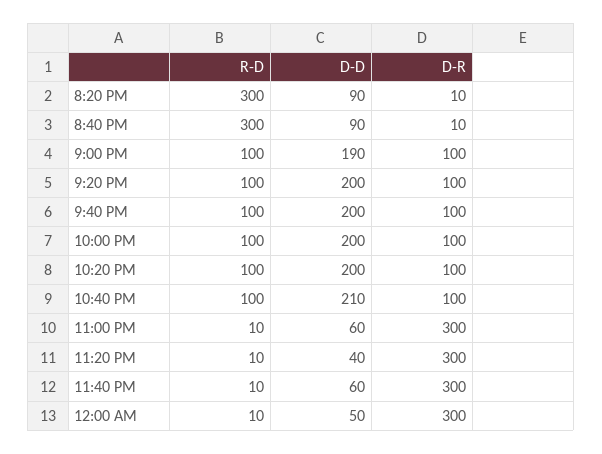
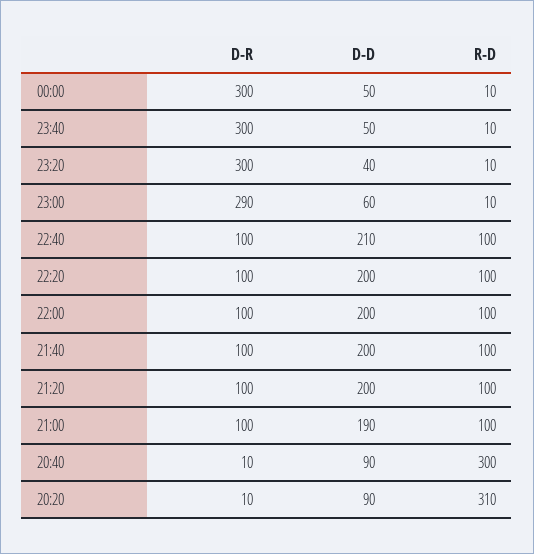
R-D, 8:20 PM: 300 -> 310
D-R, 11:00 PM: 300 -> 290
D-D, 11:40 PM: 60 -> 50

